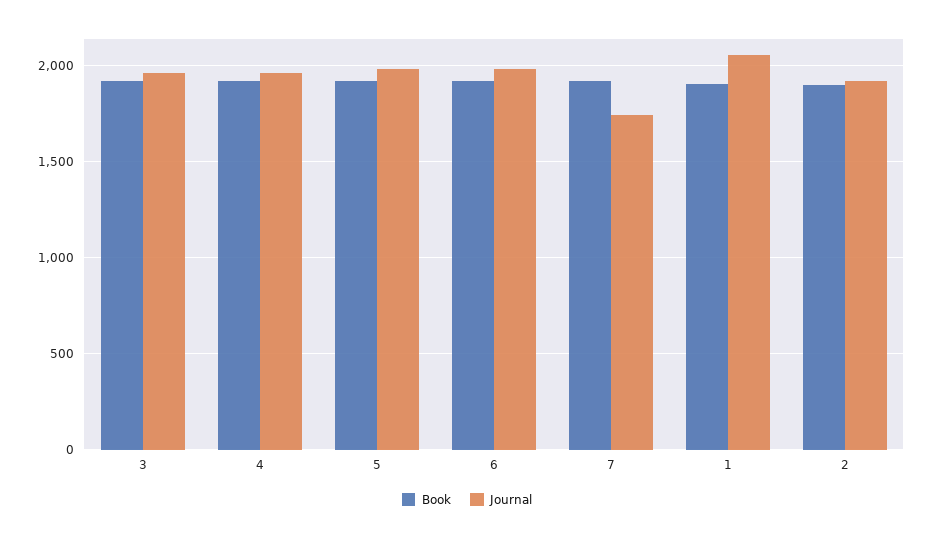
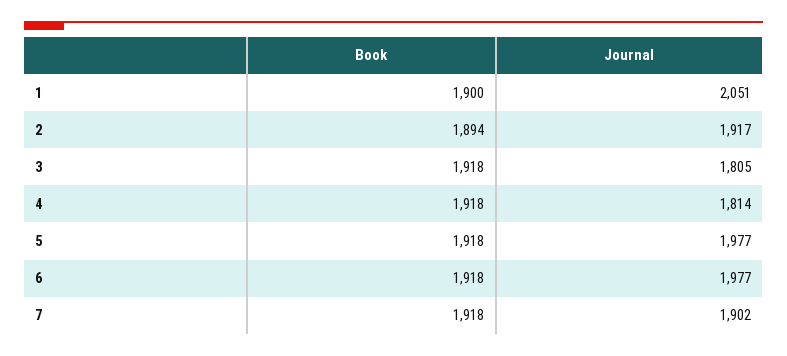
Journal, 3: 1950 -> 1805
Journal, 4: 1950 -> 1814
Journal, 7: 1750 -> 1902

